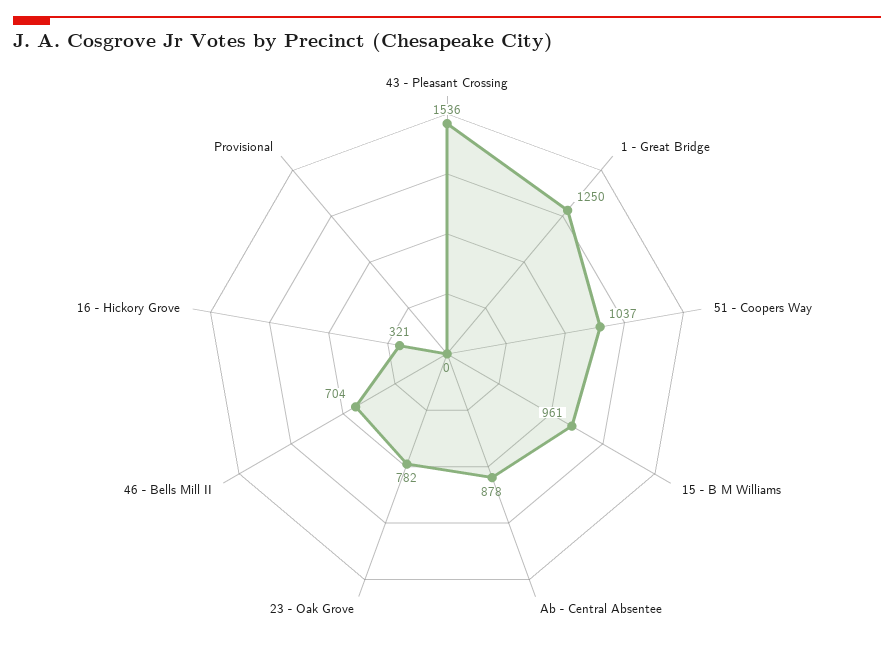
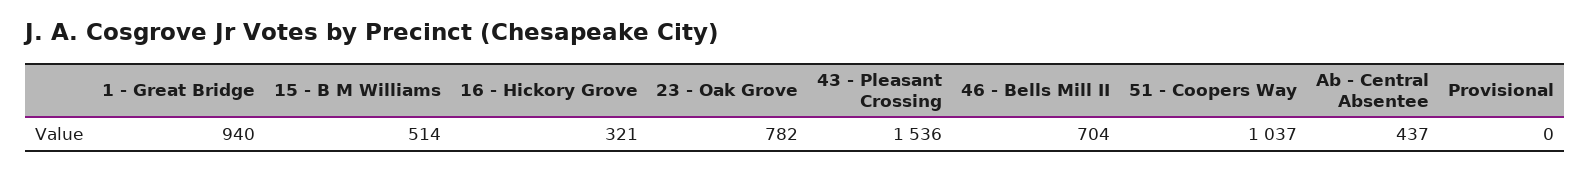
1 - Great Bridge: 1250 -> 940
15 - B M Williams: 961 -> 514
Ab - Central Absentee: 878 -> 437

